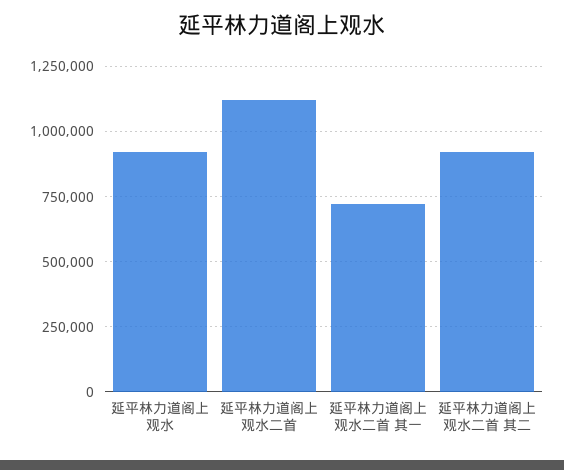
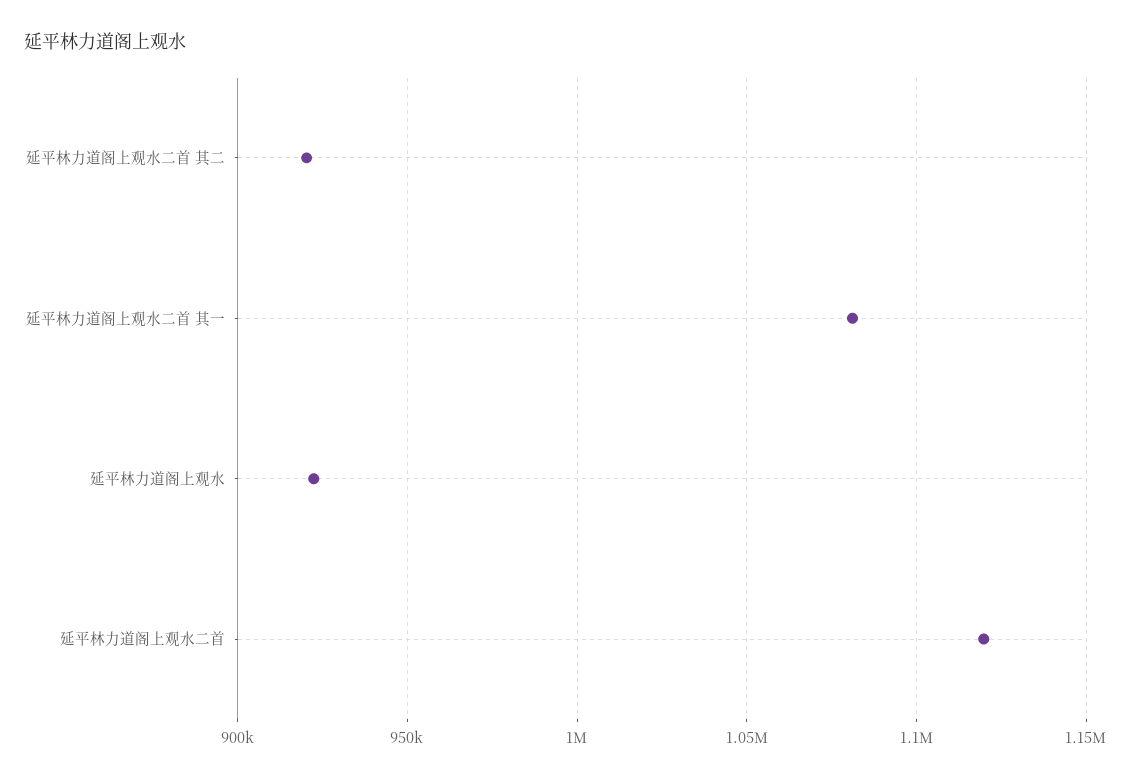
延平林力道阁上观水二首 其一: 725000 -> 1080000

